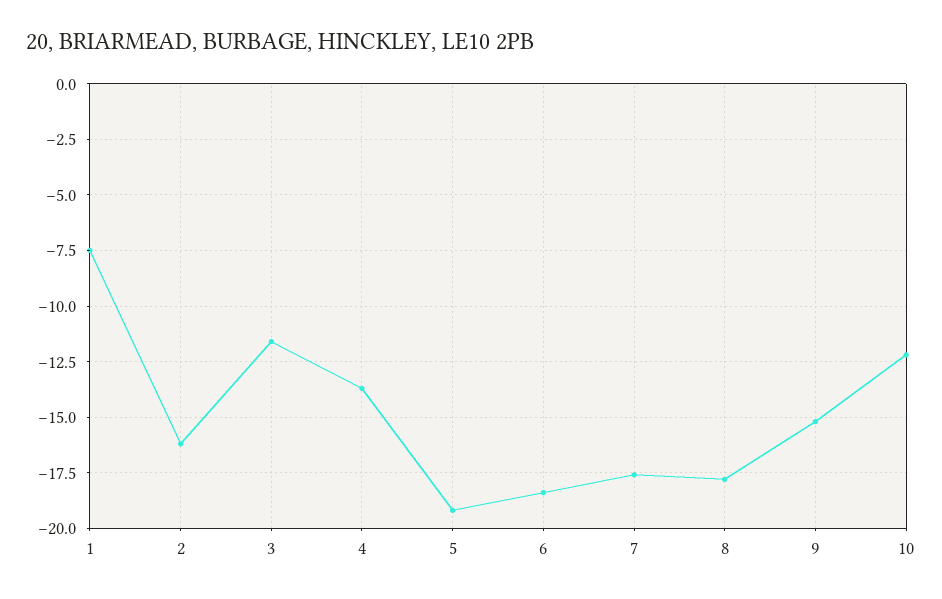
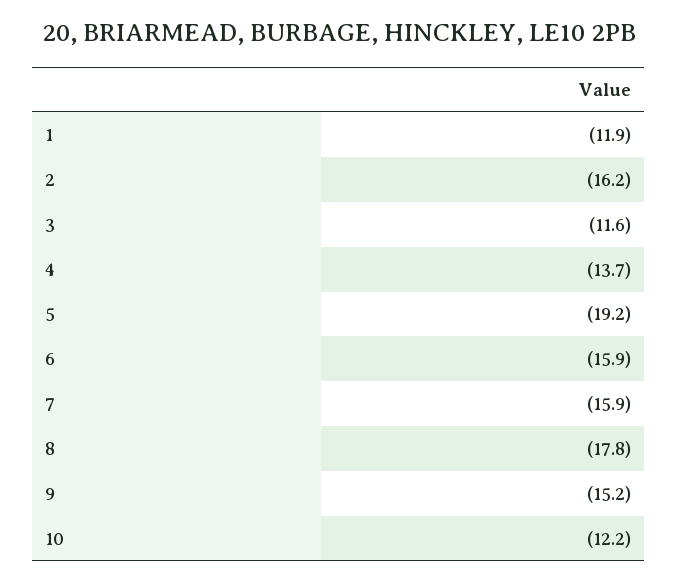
1: -7.5 -> -11.9
6: -18.5 -> -15.9
7: -17.5 -> -15.9

